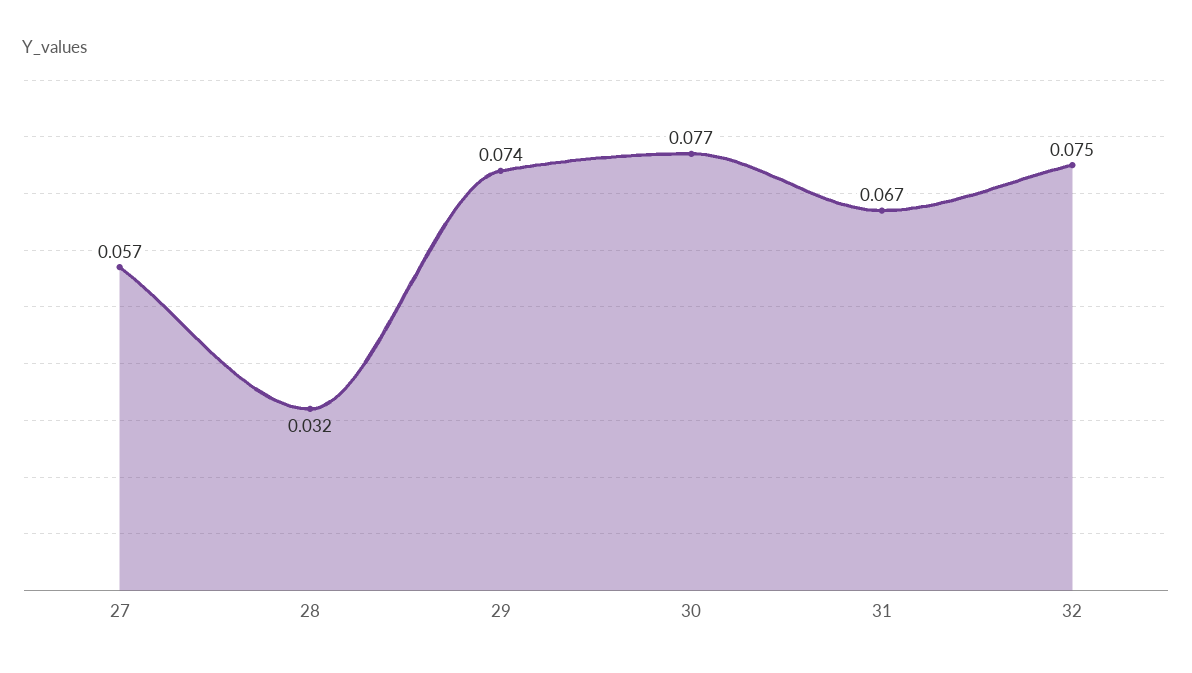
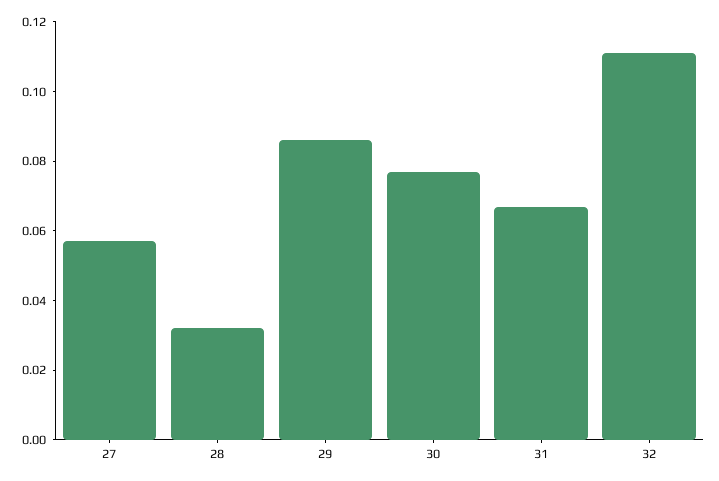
29: 0.074 -> 0.085
32: 0.075 -> 0.11

